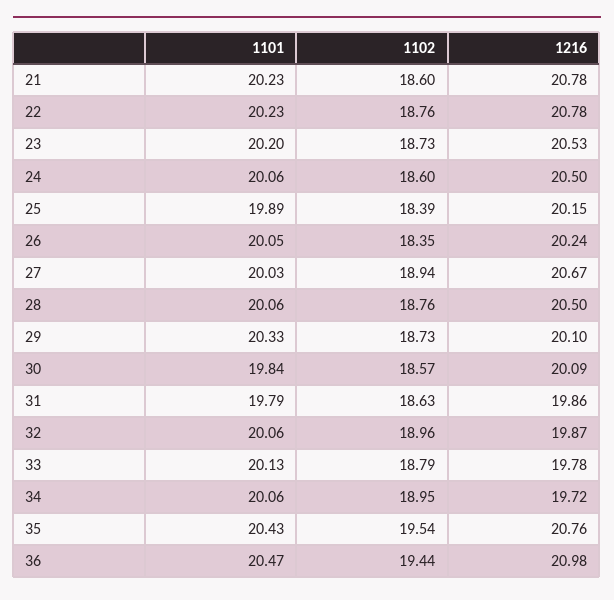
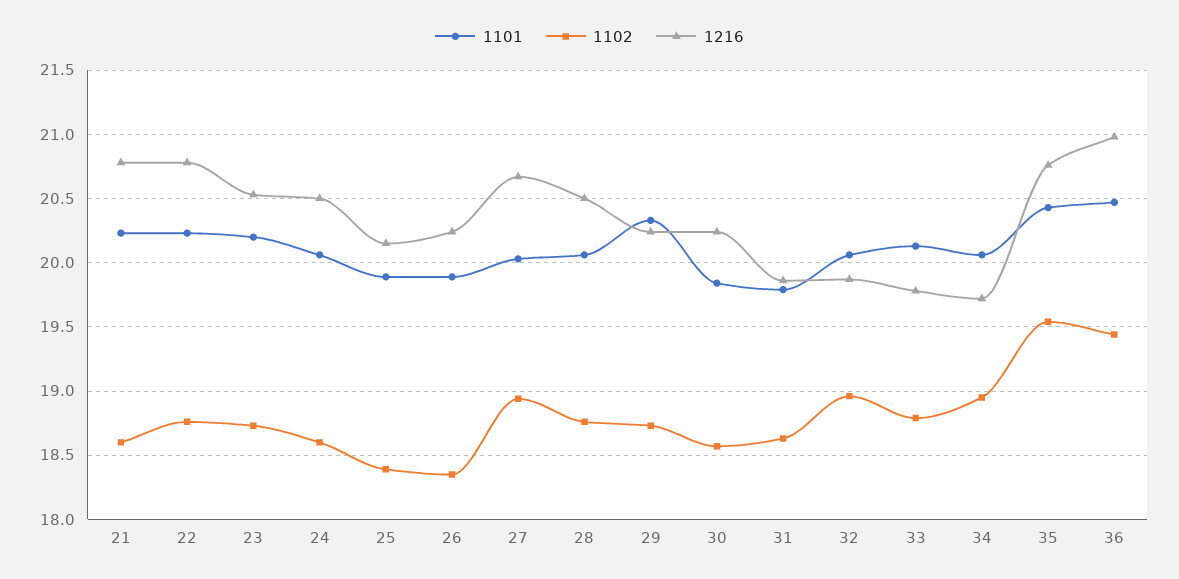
1101, 26: 20.05 -> 19.9
1216, 29: 20.1 -> 20.25
1216, 30: 20.09 -> 20.25

